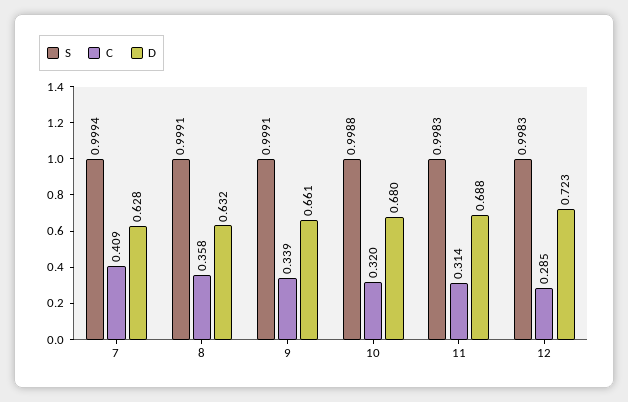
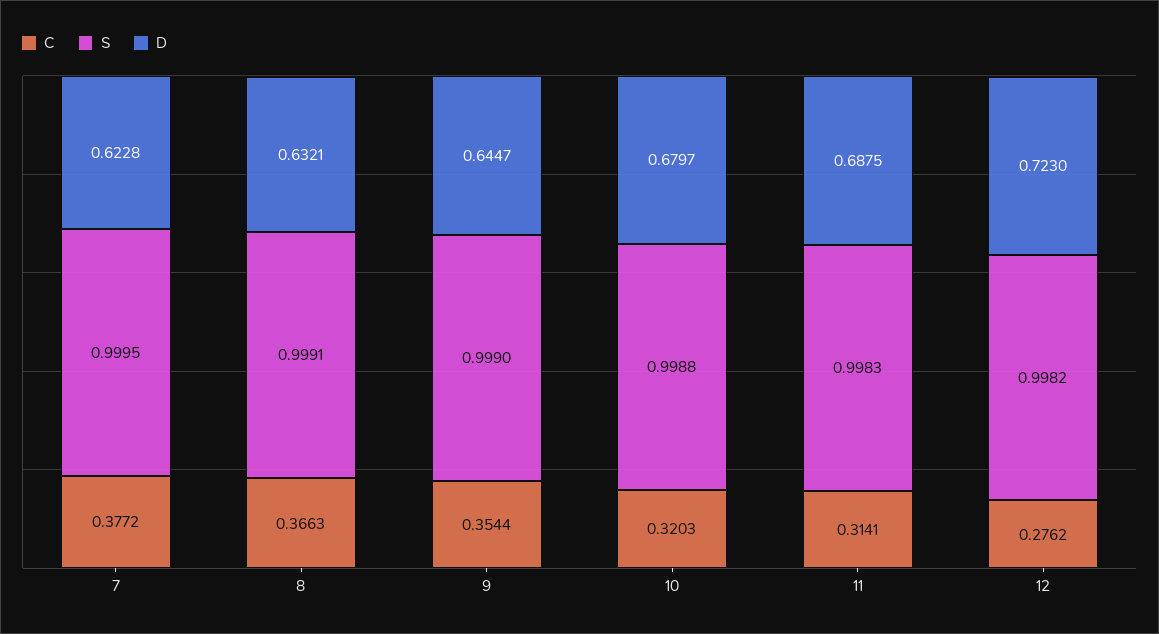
S, 7: 0.9994 -> 0.9995
C, 7: 0.409 -> 0.3772
D, 7: 0.628 -> 0.6228
C, 8: 0.358 -> 0.3663
S, 9: 0.9991 -> 0.999
C, 9: 0.339 -> 0.3544
D, 9: 0.661 -> 0.6447
S, 12: 0.9983 -> 0.9982
C, 12: 0.285 -> 0.2762

